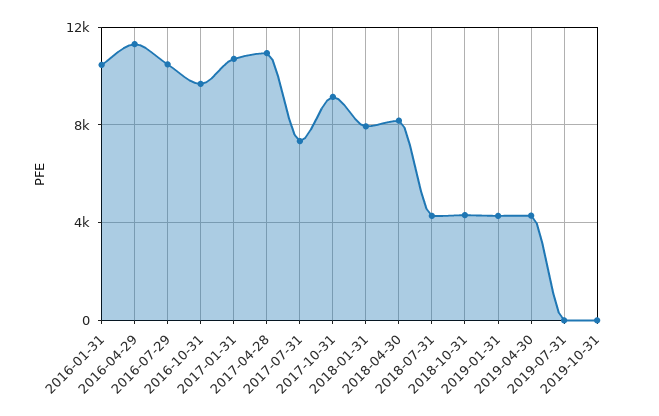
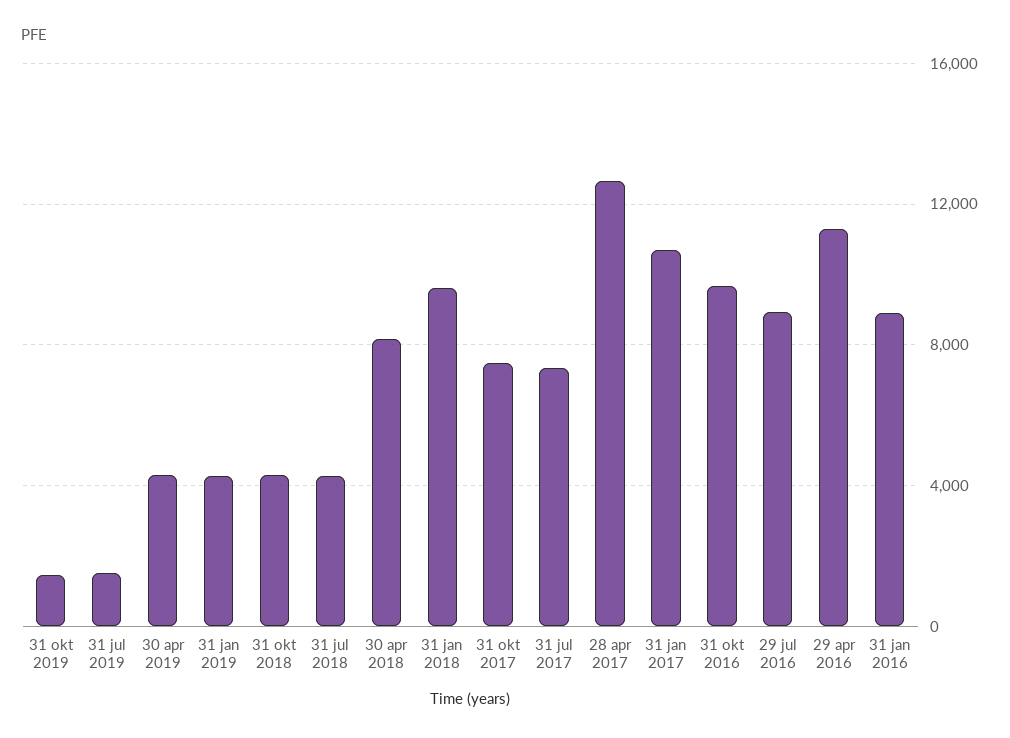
2016-01-31: 10500 -> 9000
2016-07-29: 10500 -> 9000
2017-04-28: 11000 -> 12500
2017-10-31: 9000 -> 7500
2018-01-31: 8000 -> 9500
2019-07-31: 0 -> 1500
2019-10-31: 0 -> 1500

